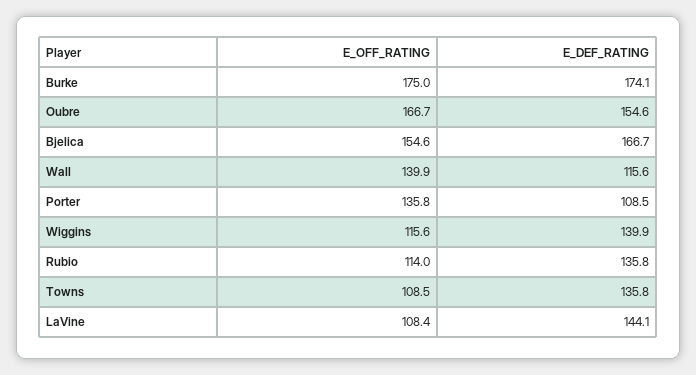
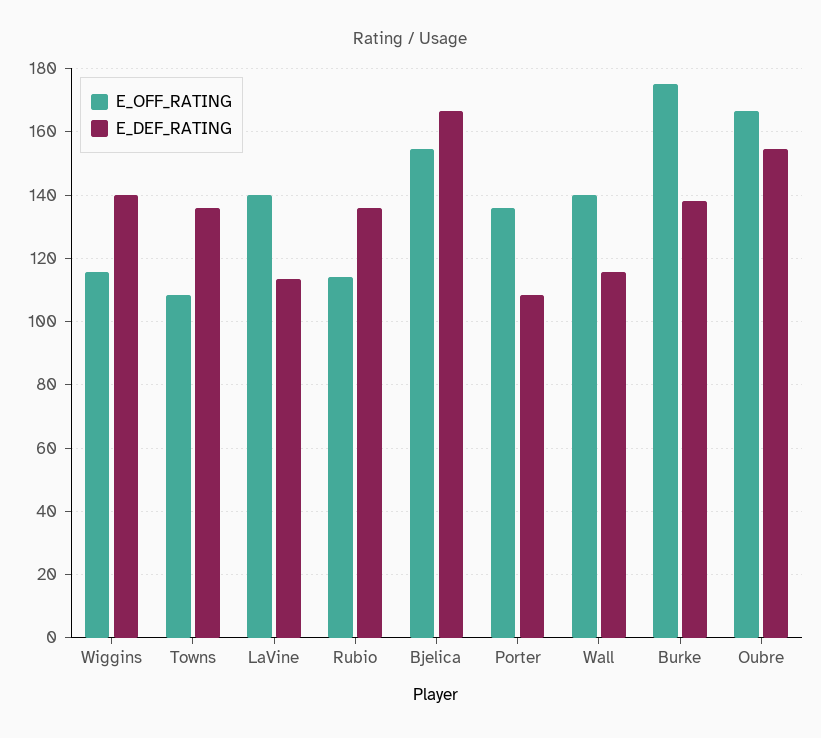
E_DEF_RATING, Burke: 174.1 -> 138
E_OFF_RATING, LaVine: 108.4 -> 140
E_DEF_RATING, LaVine: 144.1 -> 114

